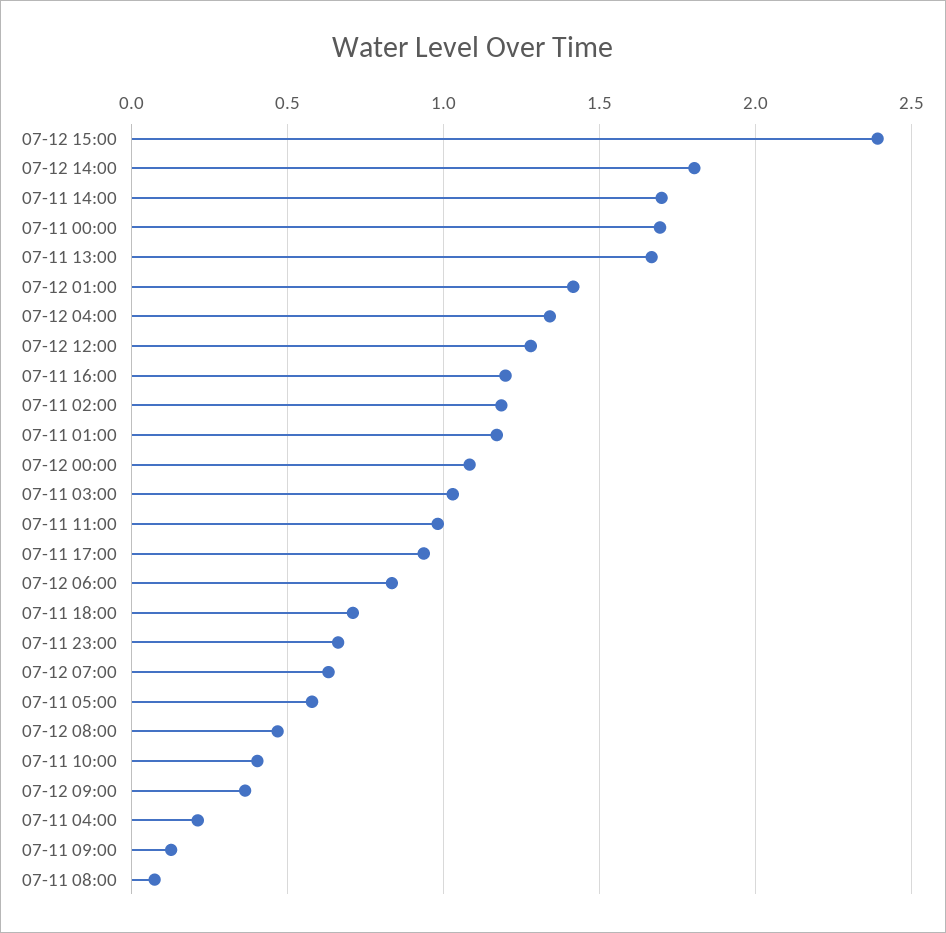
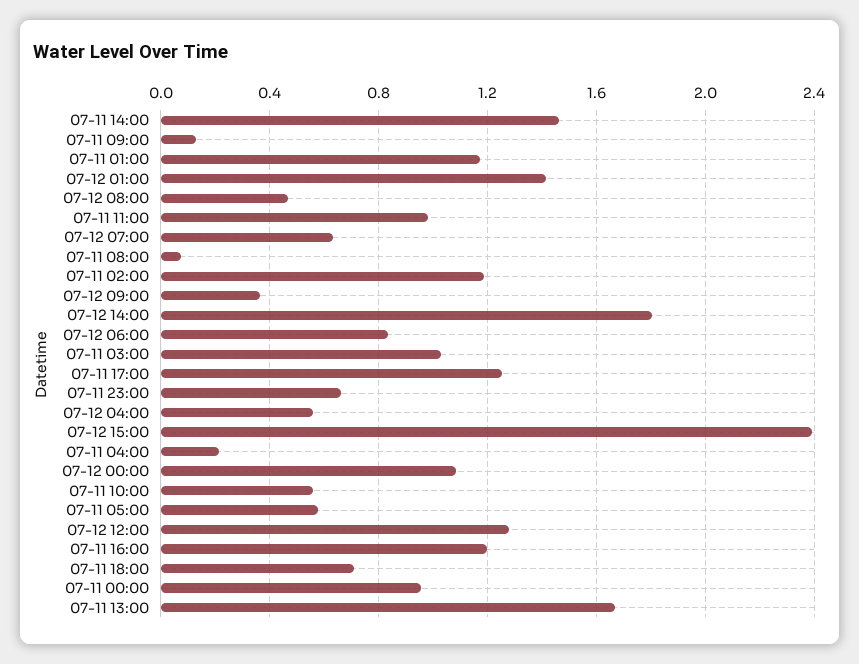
07-11 14:00: 1.7 -> 1.45
07-11 00:00: 1.7 -> 0.95
07-12 04:00: 1.35 -> 0.55
07-11 17:00: 0.95 -> 1.25
07-11 10:00: 0.4 -> 0.55

